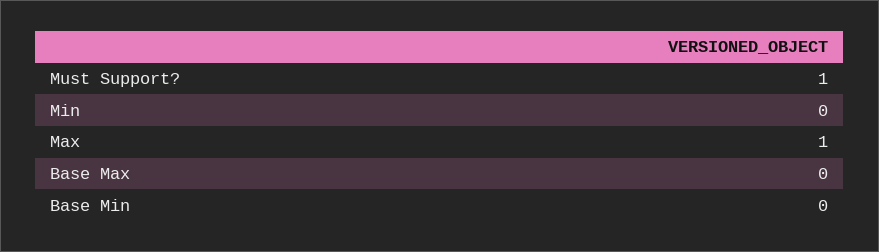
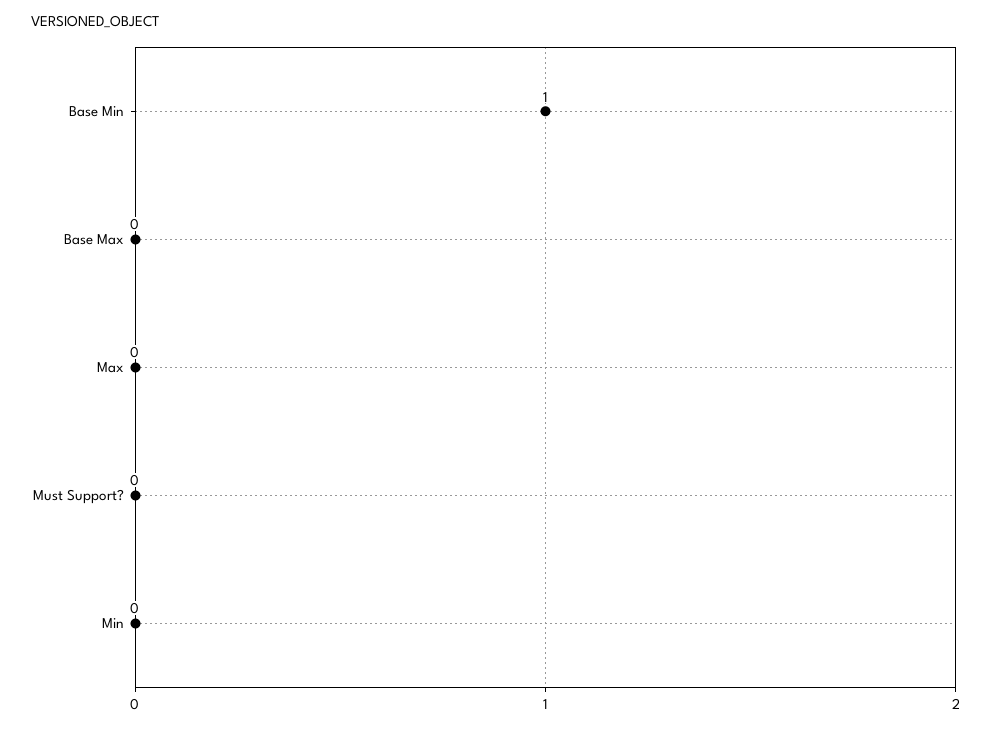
Must Support?: 1 -> 0
Max: 1 -> 0
Base Min: 0 -> 1

